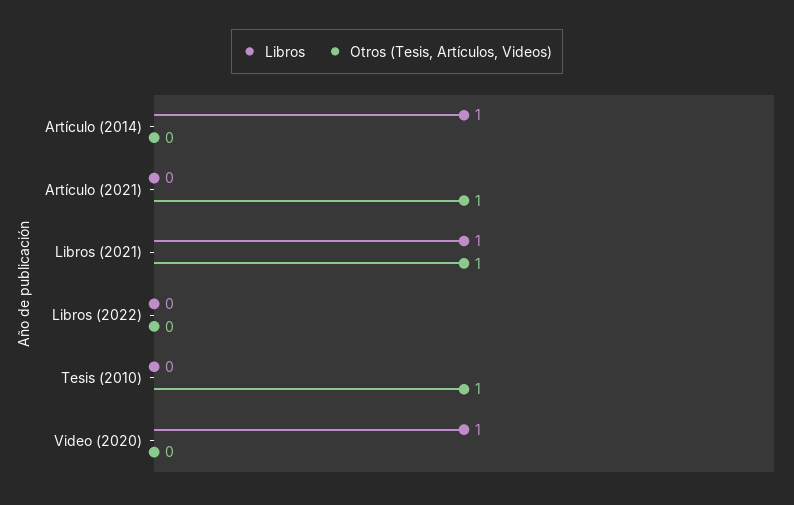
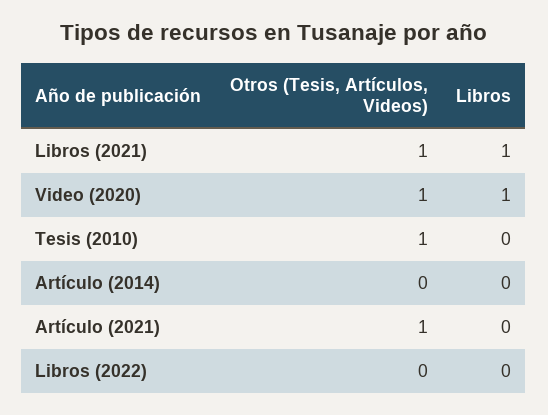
Libros, Artículo (2014): 1 -> 0
Otros (Tesis, Artículos, Videos), Video (2020): 0 -> 1

